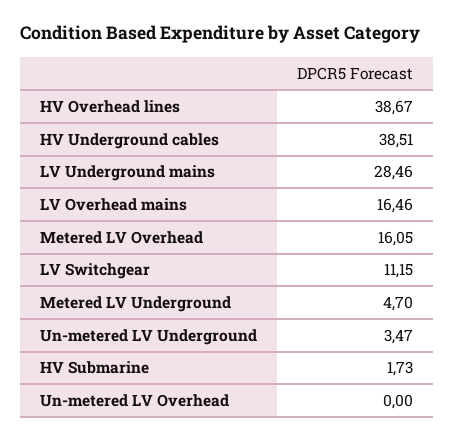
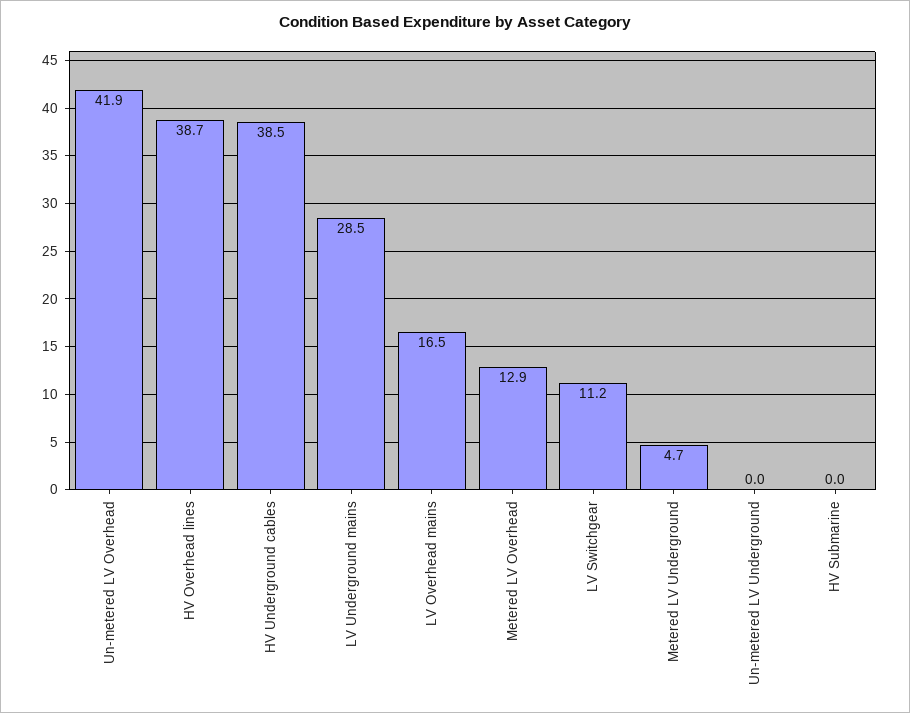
Metered LV Overhead: 16.05 -> 12.9
Un-metered LV Underground: 3.47 -> 0
HV Submarine: 1.73 -> 0
Un-metered LV Overhead: 0 -> 41.9

